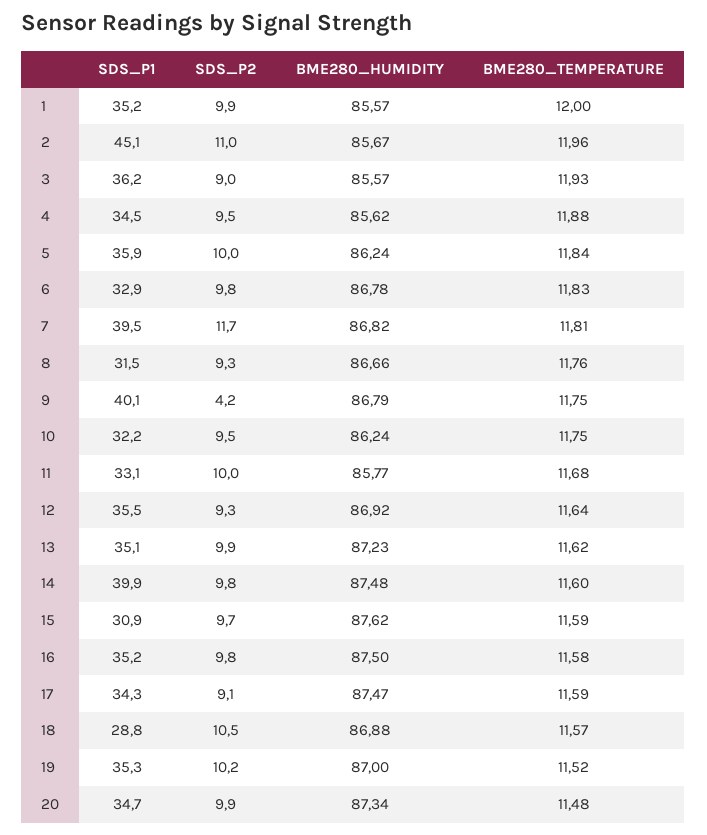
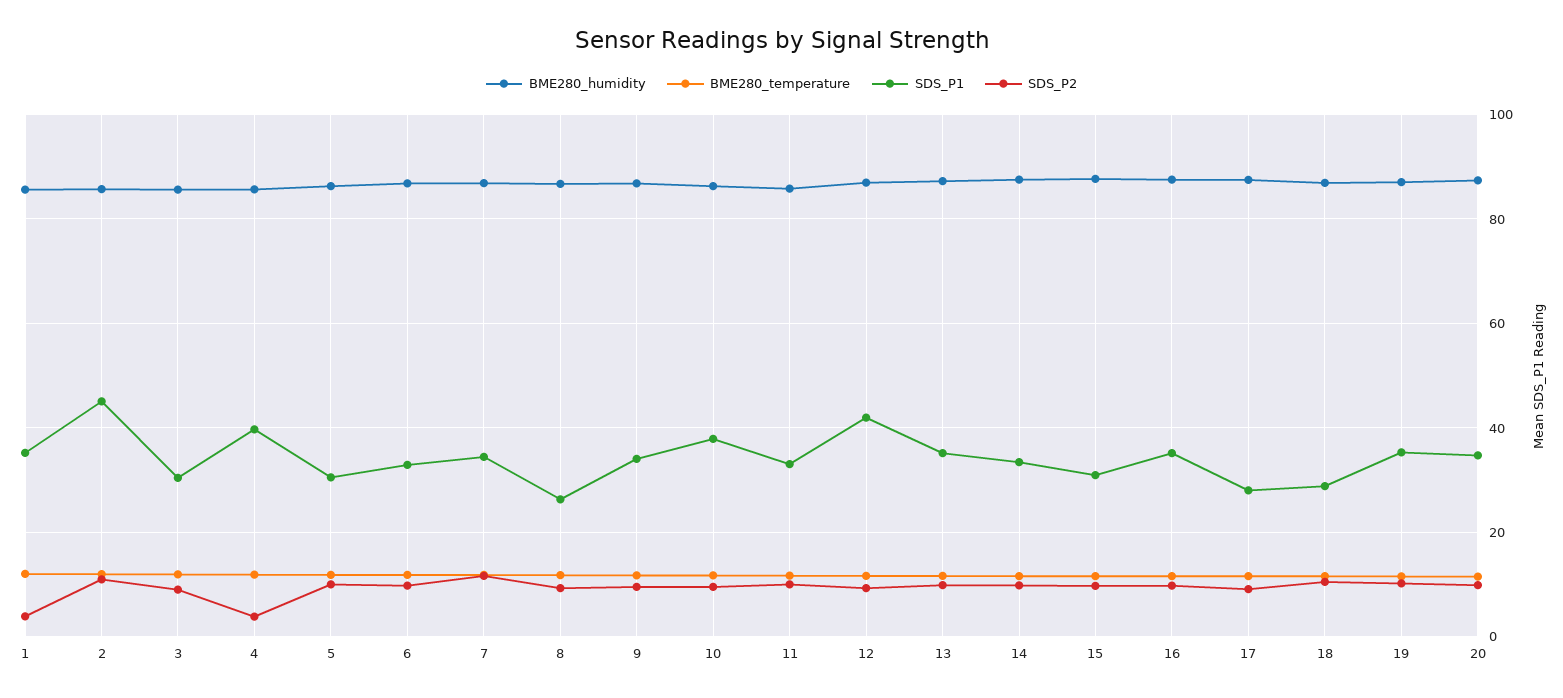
SDS_P2, 1: 9.9 -> 4
SDS_P1, 3: 36.2 -> 30
SDS_P1, 4: 34.5 -> 40
SDS_P2, 4: 9.5 -> 4
SDS_P1, 5: 35.9 -> 30
SDS_P1, 7: 39.5 -> 34
SDS_P1, 8: 31.5 -> 26
SDS_P1, 9: 40.1 -> 34
SDS_P2, 9: 4.2 -> 10
SDS_P1, 10: 32.2 -> 38
SDS_P1, 12: 35.5 -> 42
SDS_P1, 14: 39.9 -> 34
SDS_P1, 17: 34.3 -> 28

